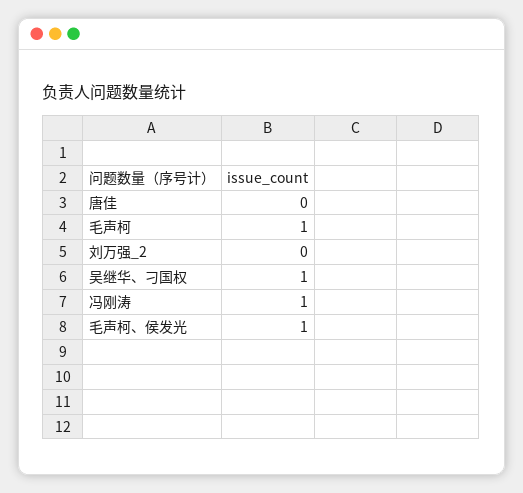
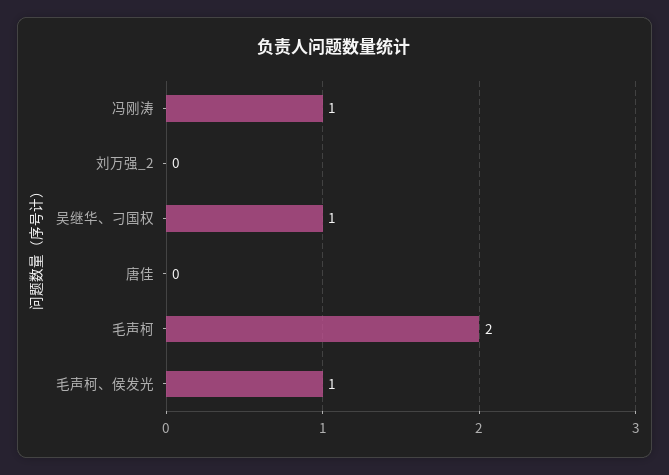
毛声柯: 1 -> 2

